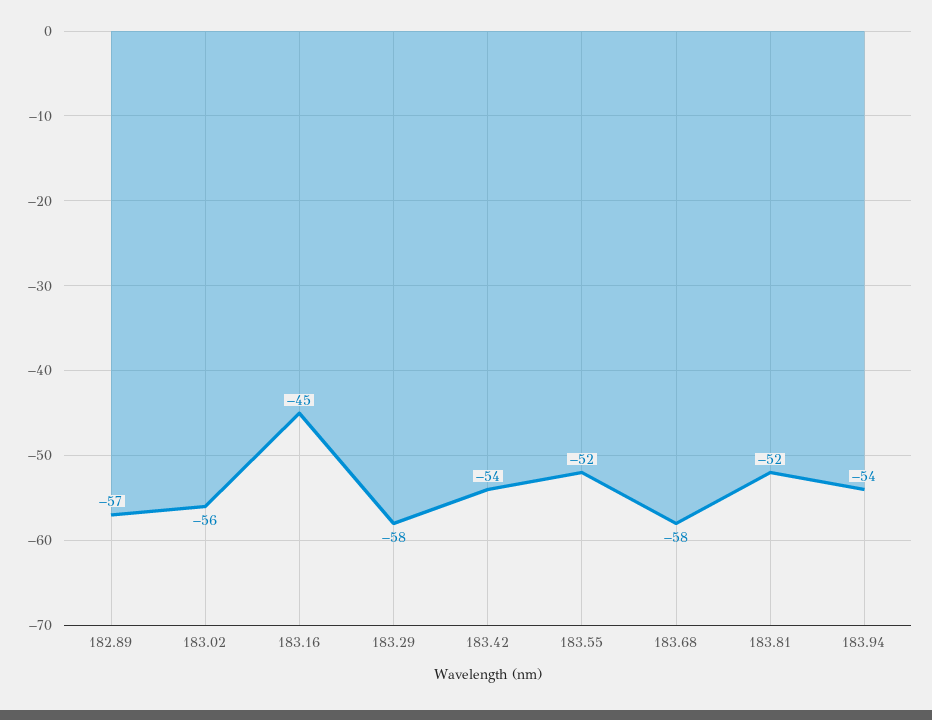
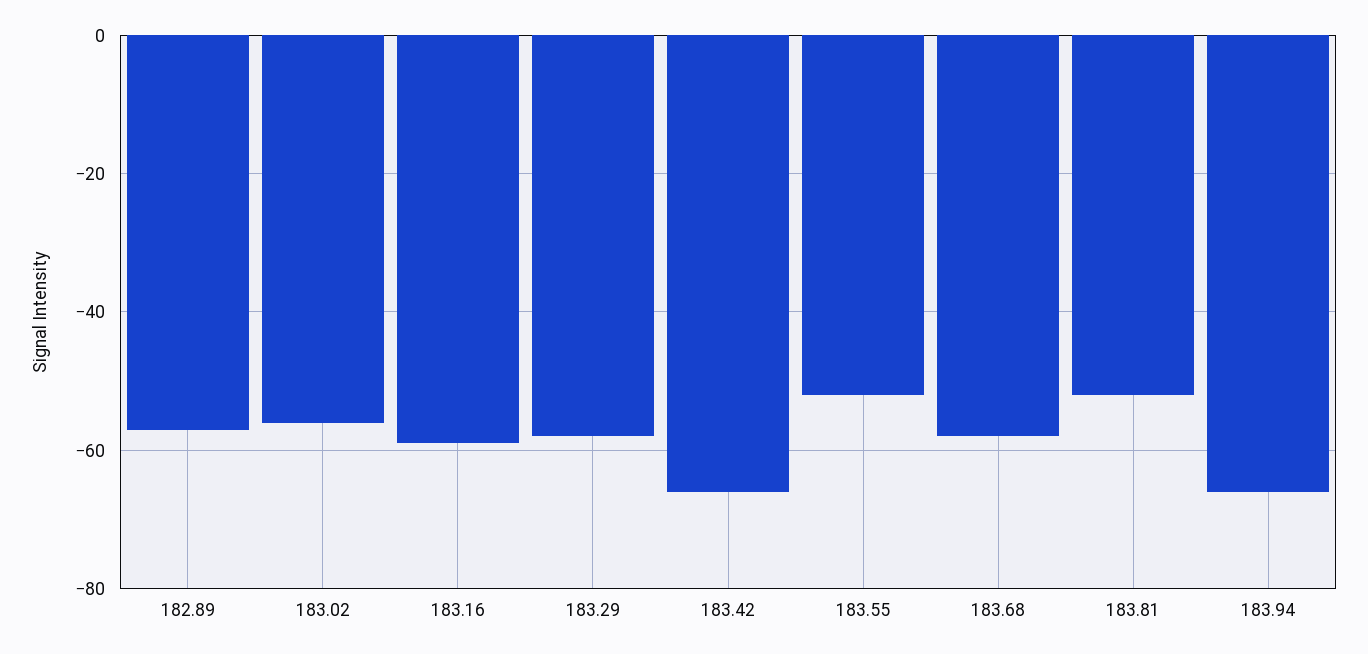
183.16: -45 -> -60
183.42: -54 -> -65
183.94: -54 -> -65

